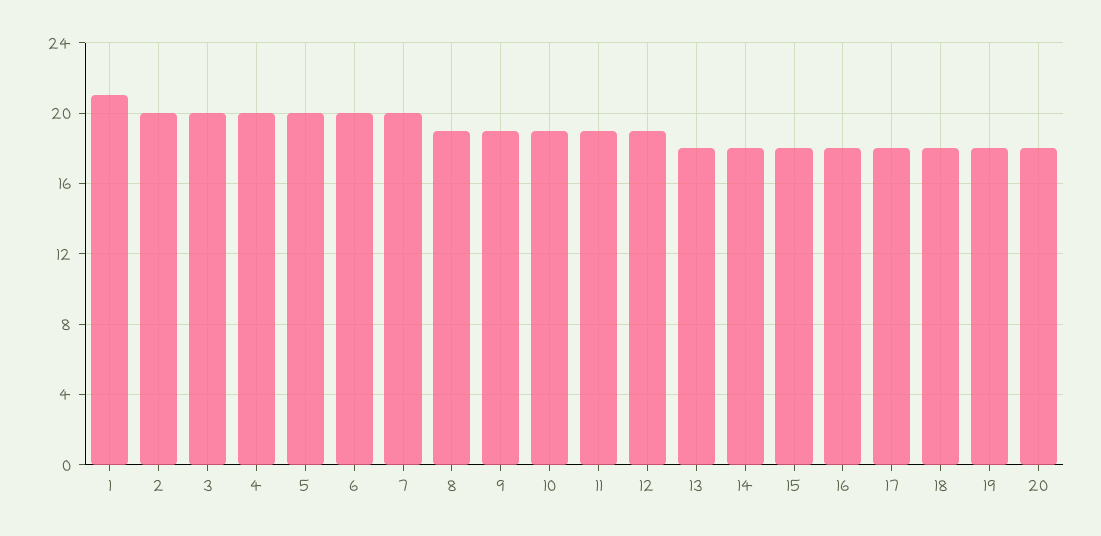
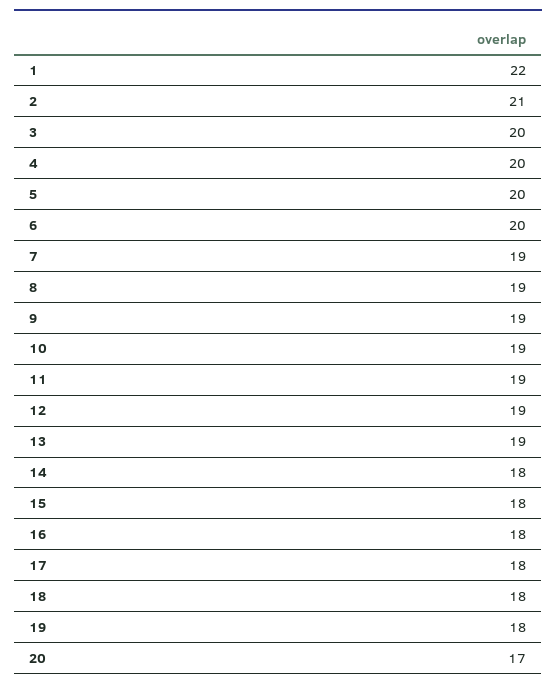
1: 21 -> 22
2: 20 -> 21
7: 20 -> 19
13: 18 -> 19
20: 18 -> 17

